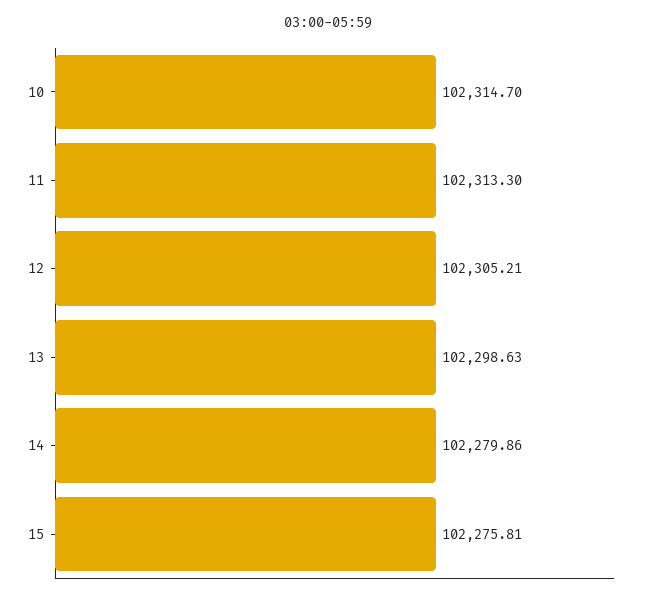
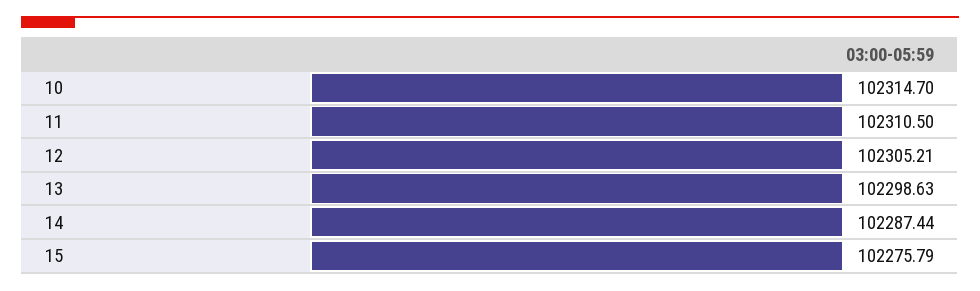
11: 102313.3 -> 102310.5
14: 102279.86 -> 102287.44
15: 102275.81 -> 102275.79

